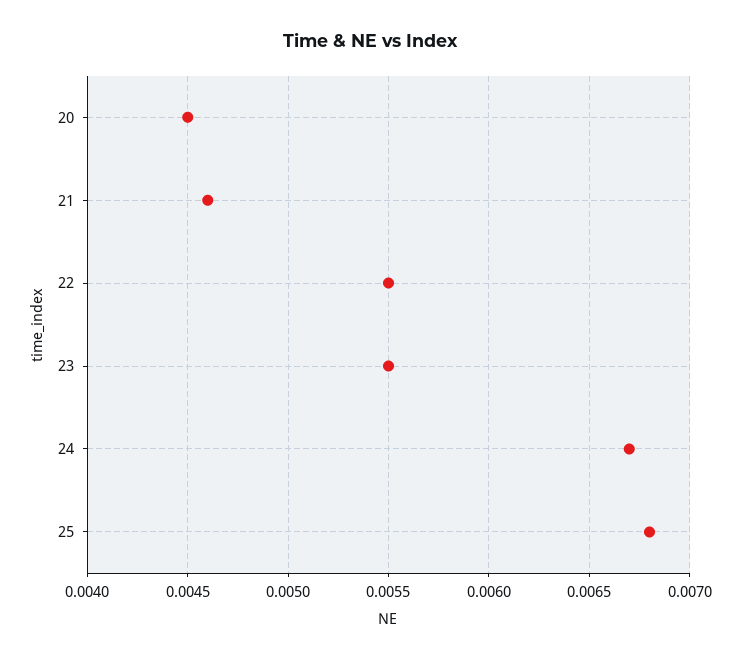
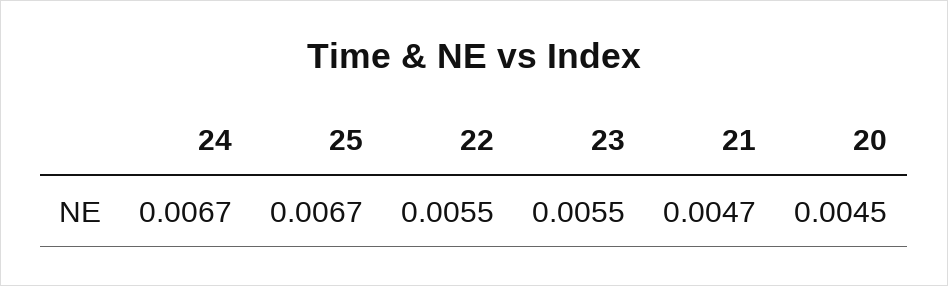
21: 0.0046 -> 0.0047
25: 0.0068 -> 0.0067

